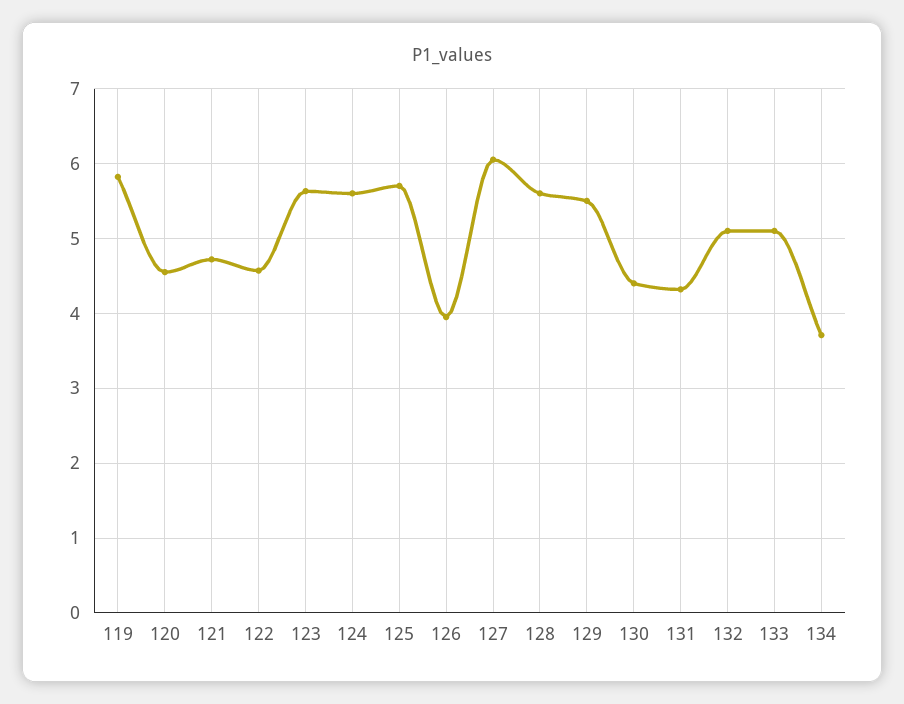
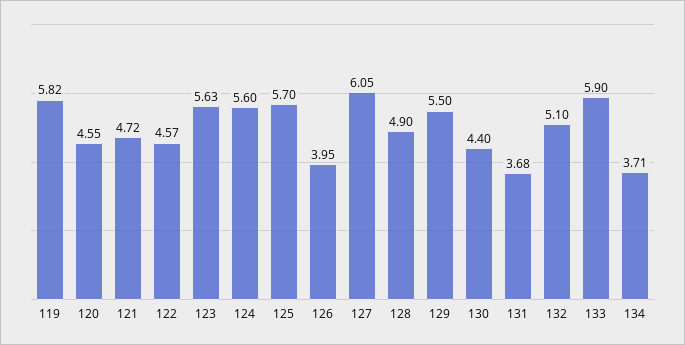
128: 5.6 -> 4.9
131: 4.3 -> 3.68
133: 5.1 -> 5.9

